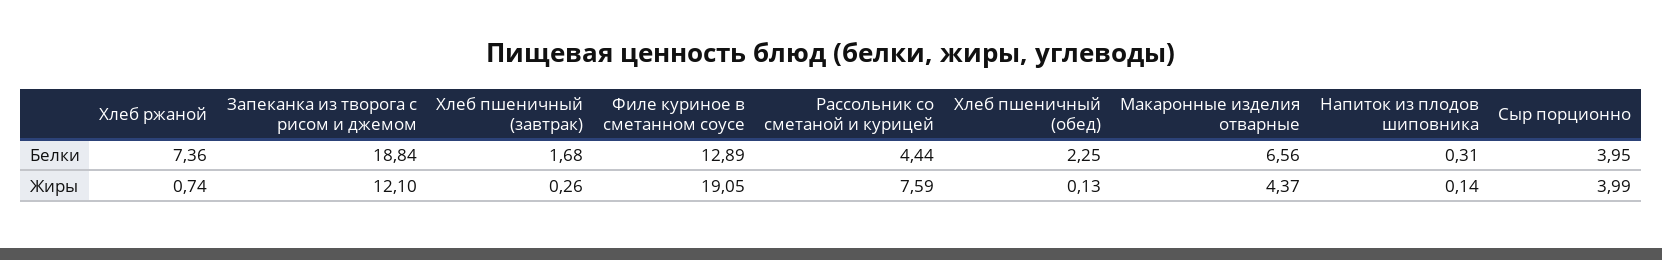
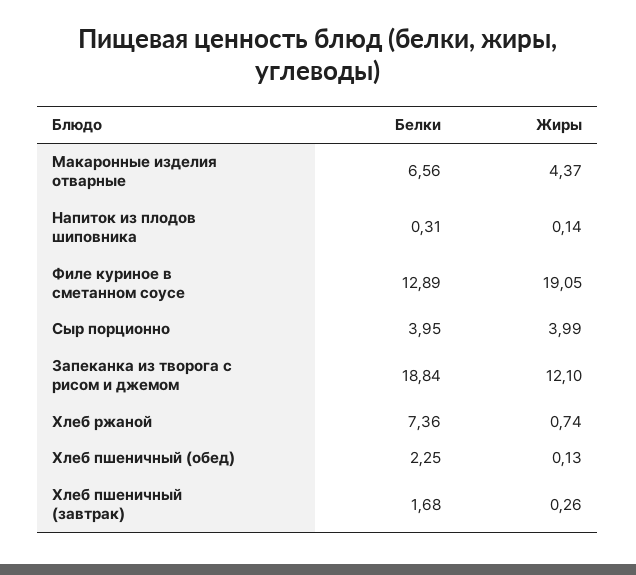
Рассольник со сметаной и курицей, Белки: 4.44 -> none
Рассольник со сметаной и курицей, Жиры: 7.59 -> none

